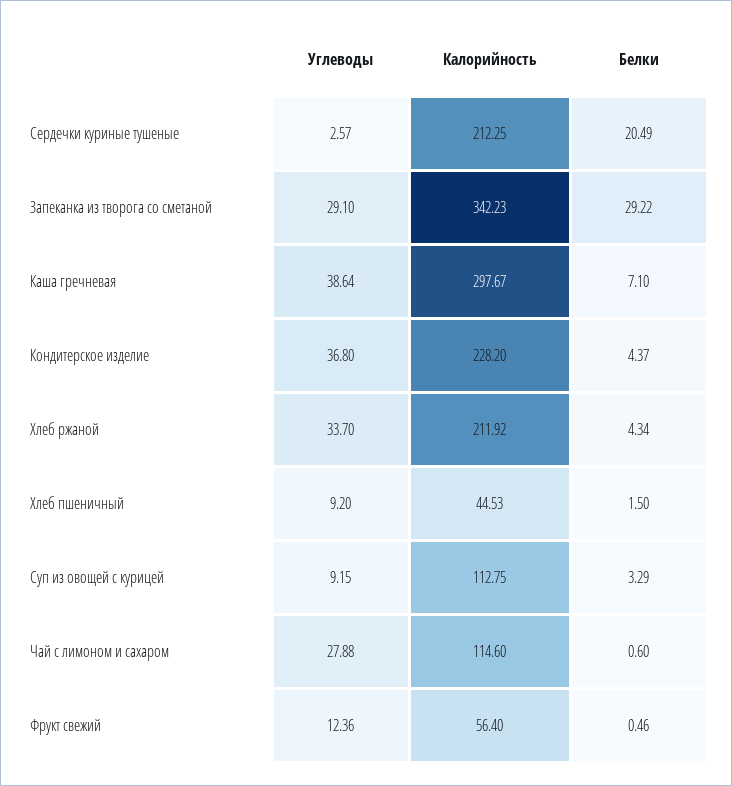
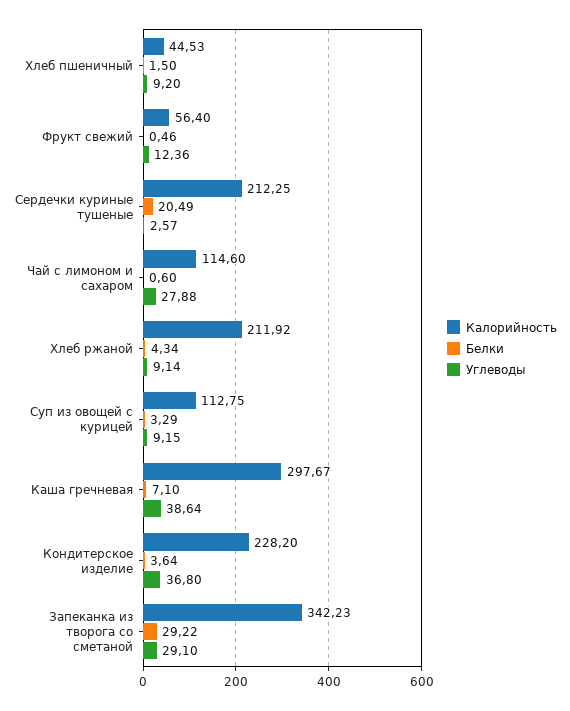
Белки, Кондитерское изделие: 4.37 -> 3.64
Углеводы, Хлеб ржаной: 33.7 -> 9.14

